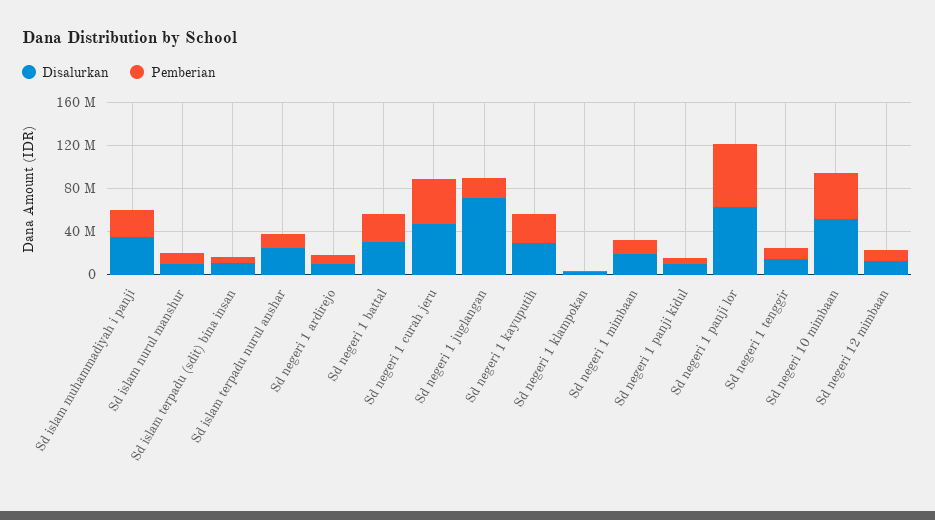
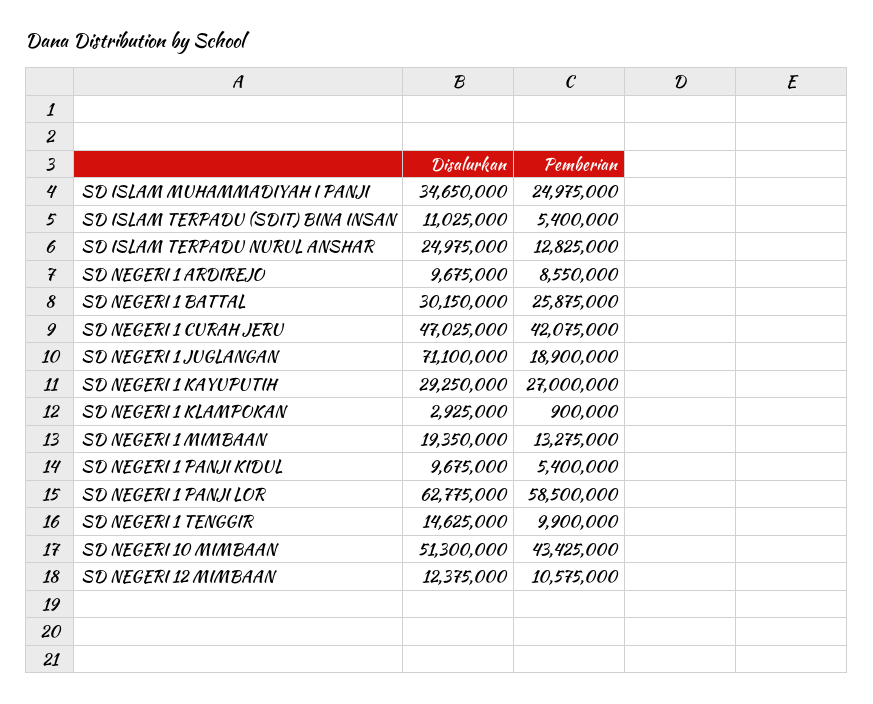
Disalurkan, Sd islam nurul manshur: 10000000 -> none
Pemberian, Sd islam nurul manshur: 10000000 -> none

